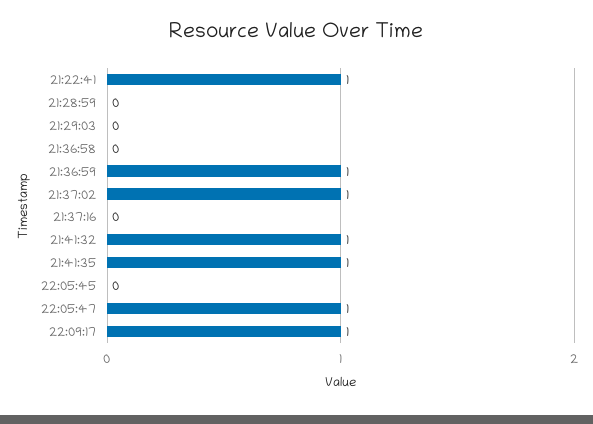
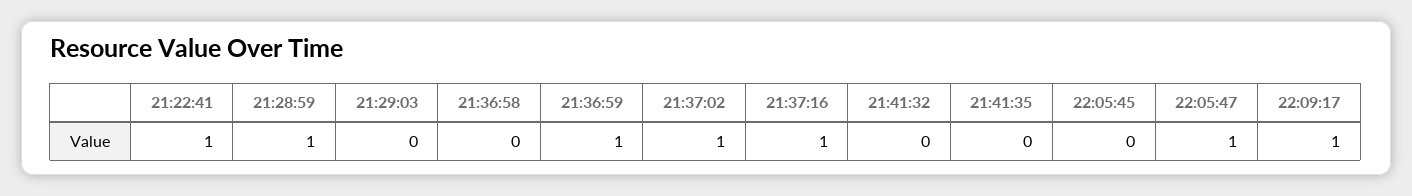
21:28:59: 0 -> 1
21:37:16: 0 -> 1
21:41:32: 1 -> 0
21:41:35: 1 -> 0

